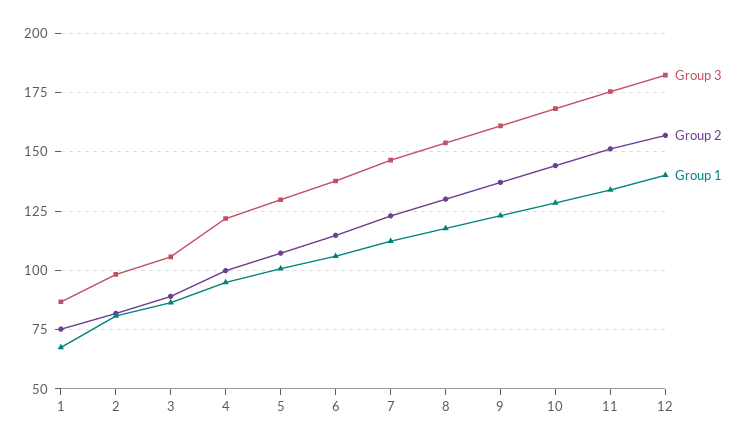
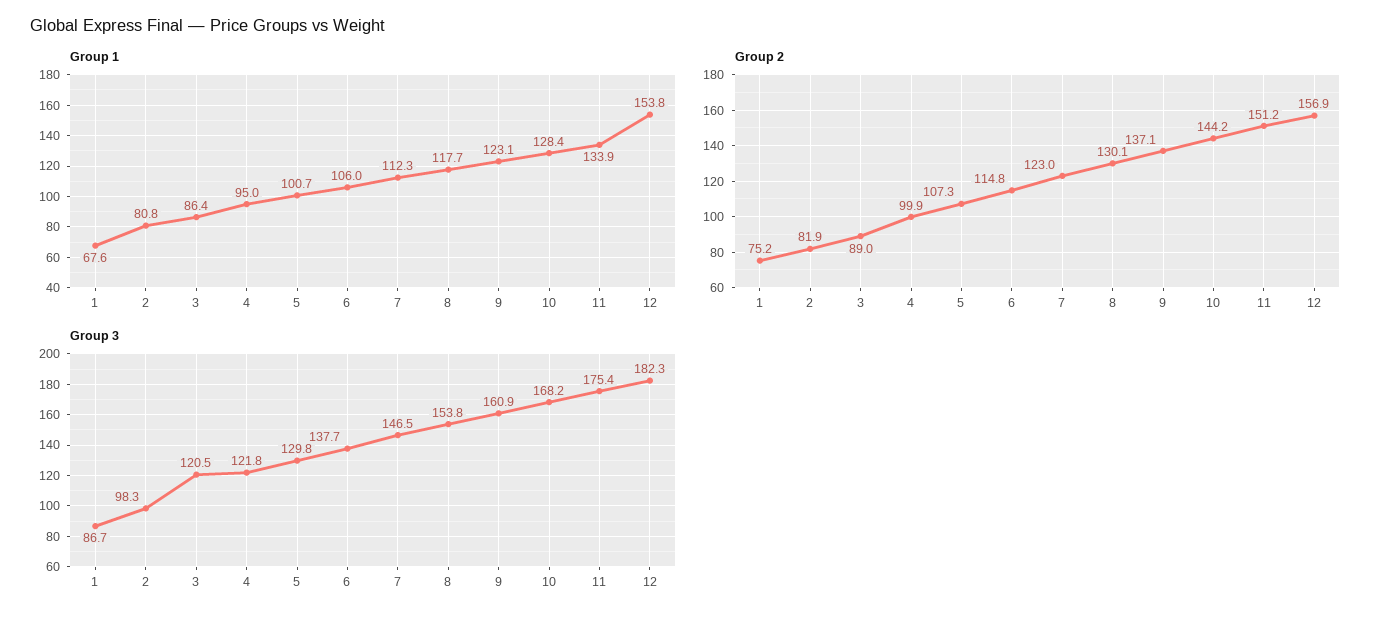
Group 3, 3: 105 -> 120.5
Group 1, 12: 140 -> 153.8

